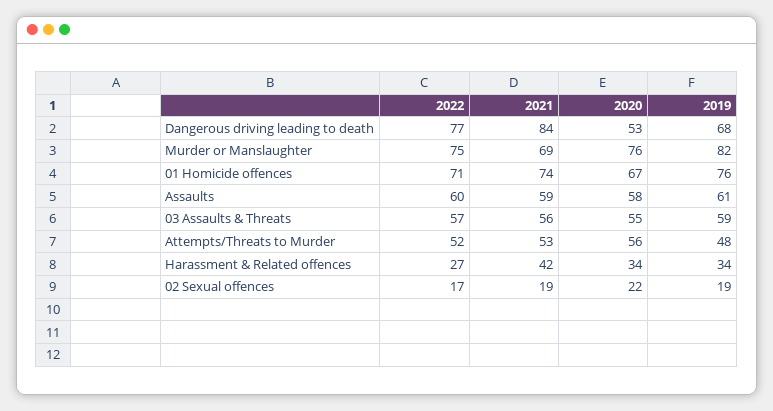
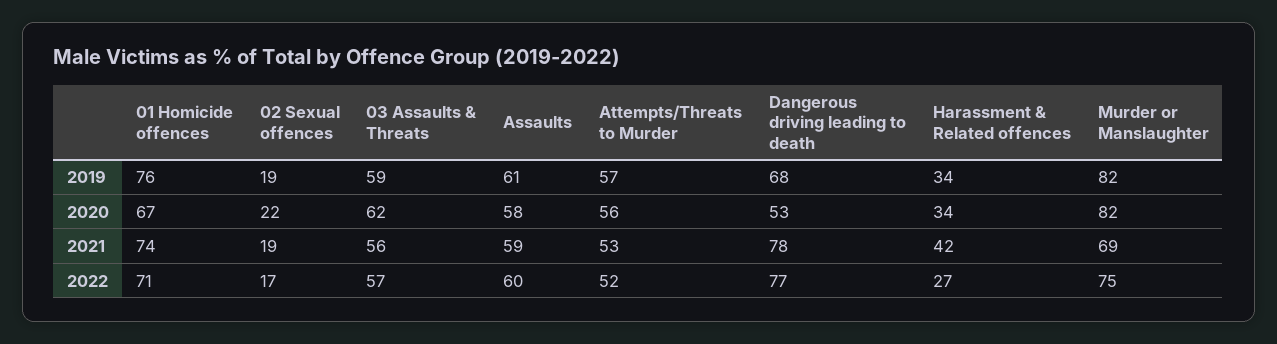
2021, Dangerous driving leading to death: 84 -> 78
2020, Murder or Manslaughter: 76 -> 82
2020, 03 Assaults & Threats: 55 -> 62
2019, Attempts/Threats to Murder: 48 -> 57

